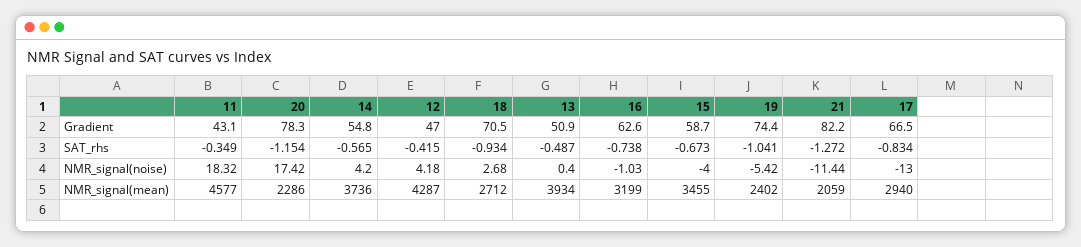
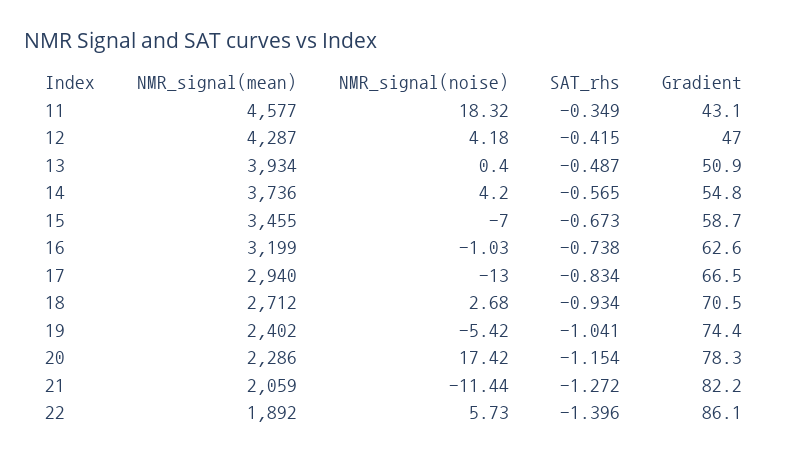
15, NMR_signal(noise): -4 -> -7
22, NMR_signal(mean): none -> 1892
22, NMR_signal(noise): none -> 5.73
22, SAT_rhs: none -> -1.396
22, Gradient: none -> 86.1

